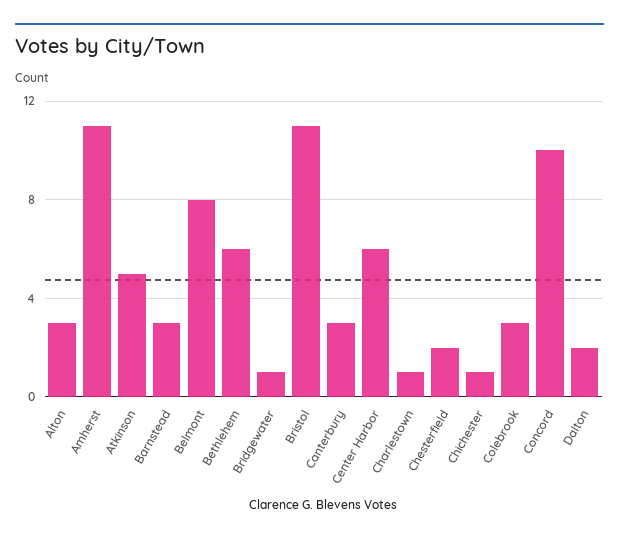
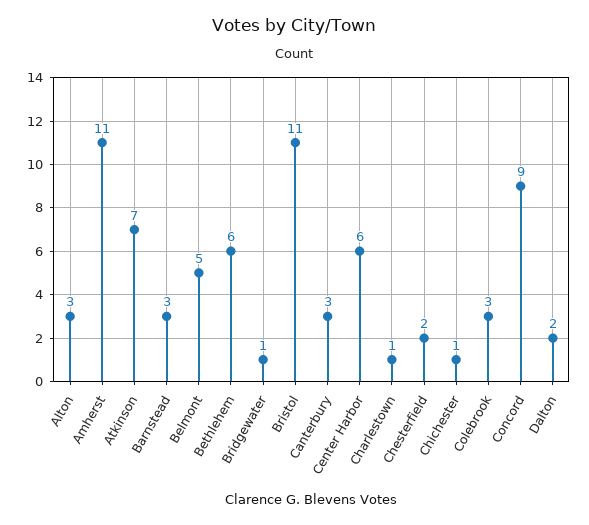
Atkinson: 5 -> 7
Belmont: 8 -> 5
Concord: 10 -> 9

